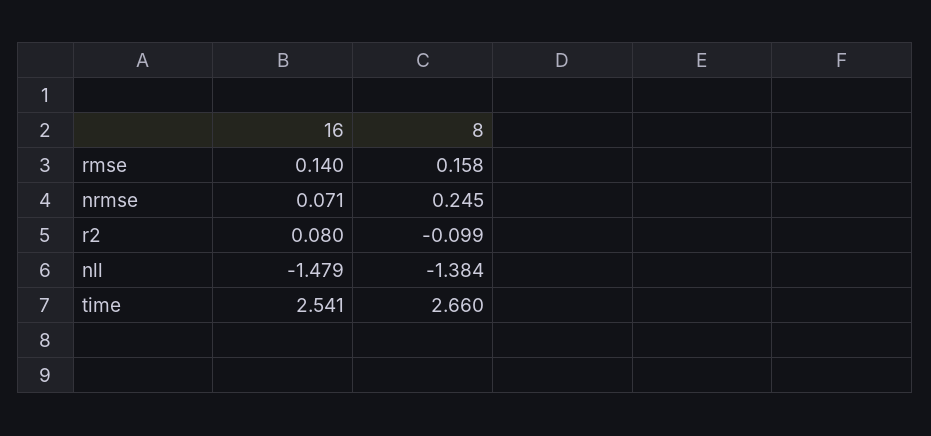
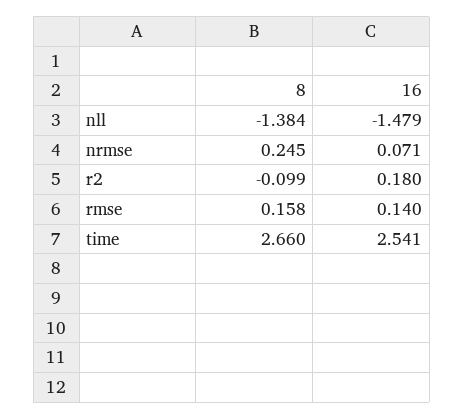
16, r2: 0.08 -> 0.18

